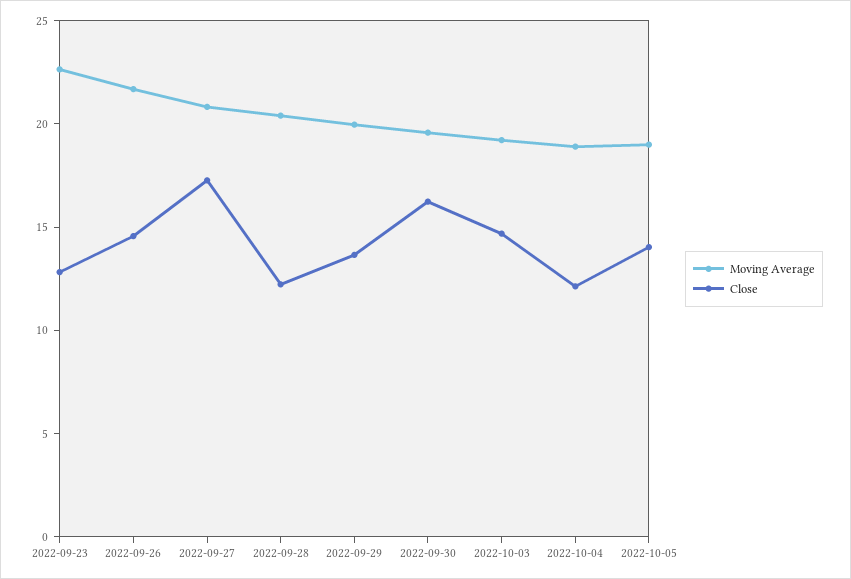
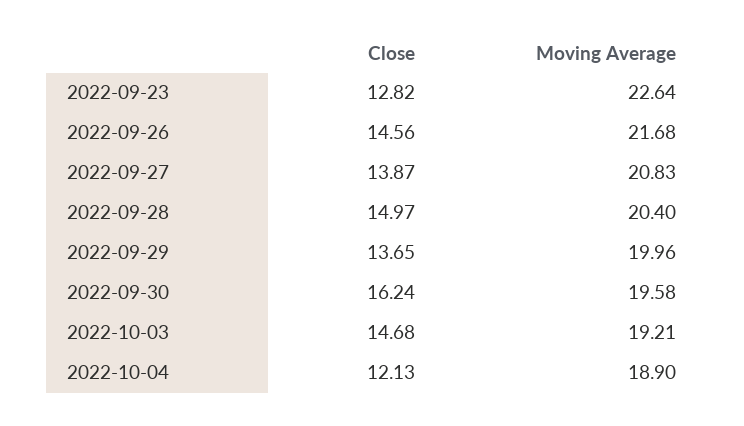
Close, 2022-09-27: 17 -> 13.87
Close, 2022-09-28: 12 -> 14.97
Moving Average, 2022-10-05: 19 -> none
Close, 2022-10-05: 14 -> none

